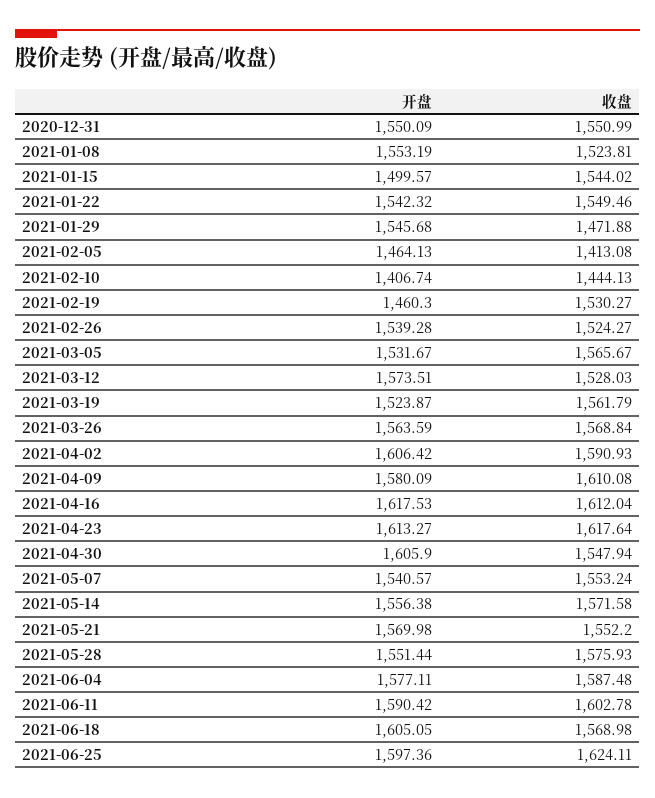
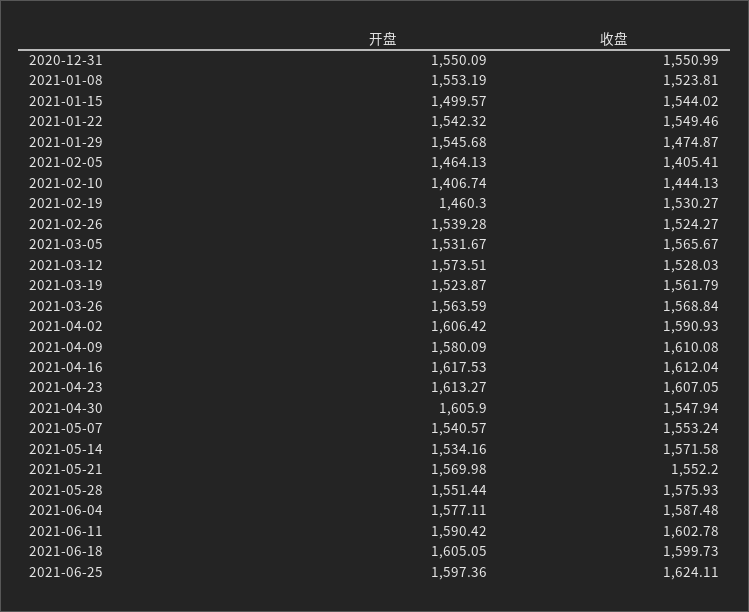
收盘, 2021-01-29: 1471.88 -> 1474.87
收盘, 2021-02-05: 1413.08 -> 1405.41
收盘, 2021-04-23: 1617.64 -> 1607.05
开盘, 2021-05-14: 1556.38 -> 1534.16
收盘, 2021-06-18: 1568.98 -> 1599.73

